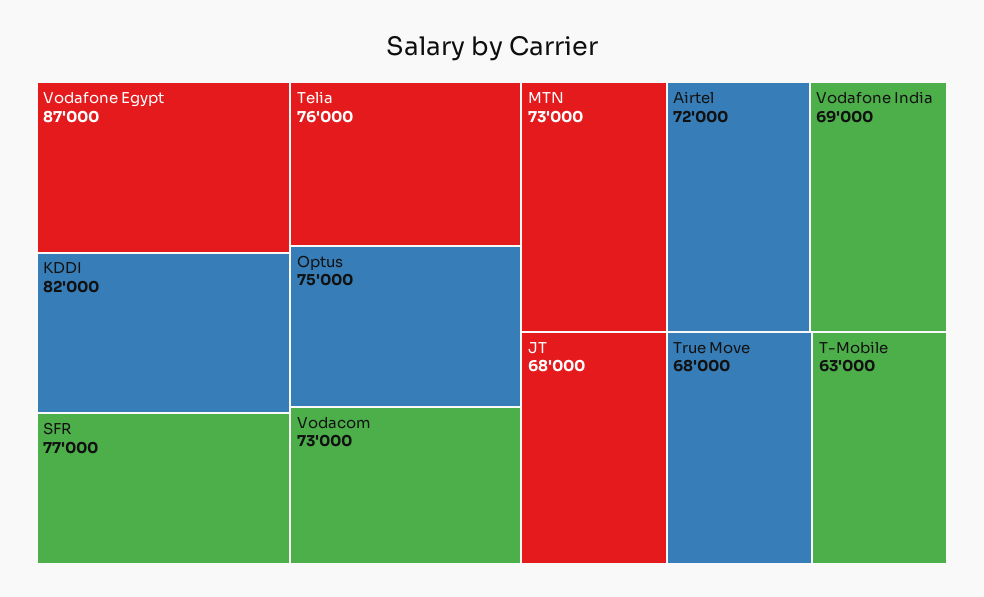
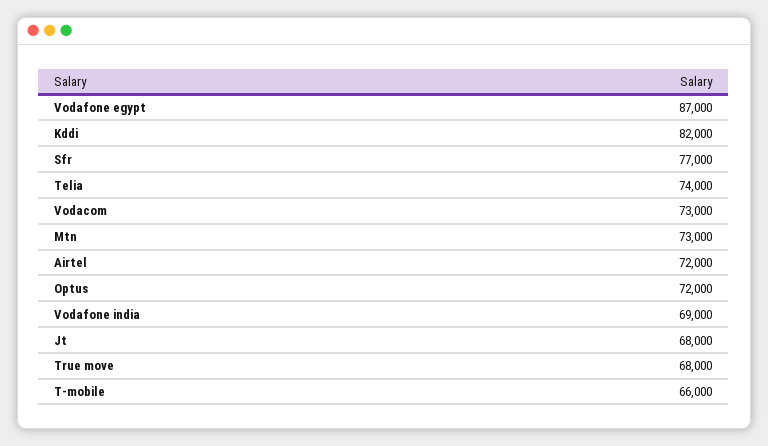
Telia: 76000 -> 74000
Optus: 75000 -> 72000
T-Mobile: 63000 -> 66000

